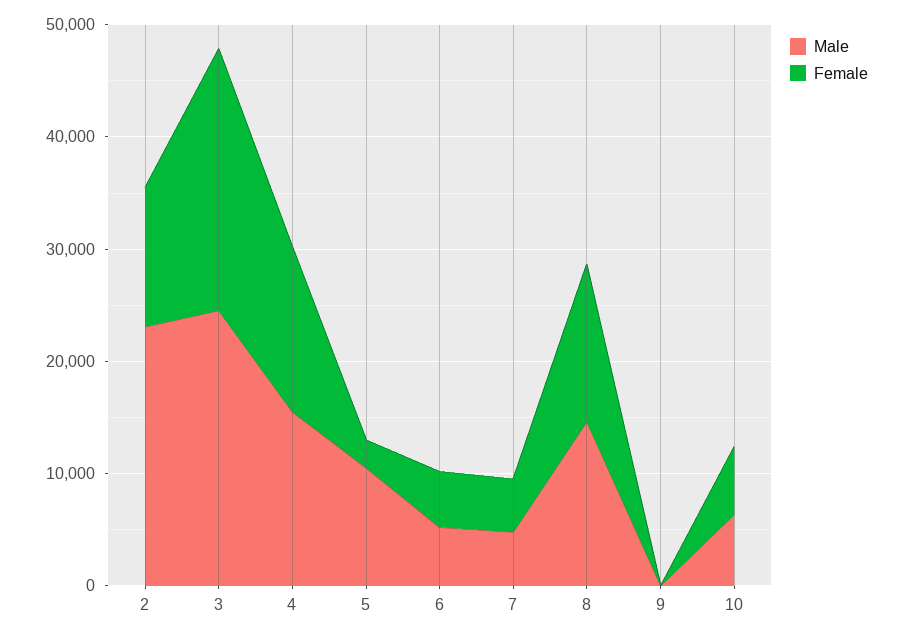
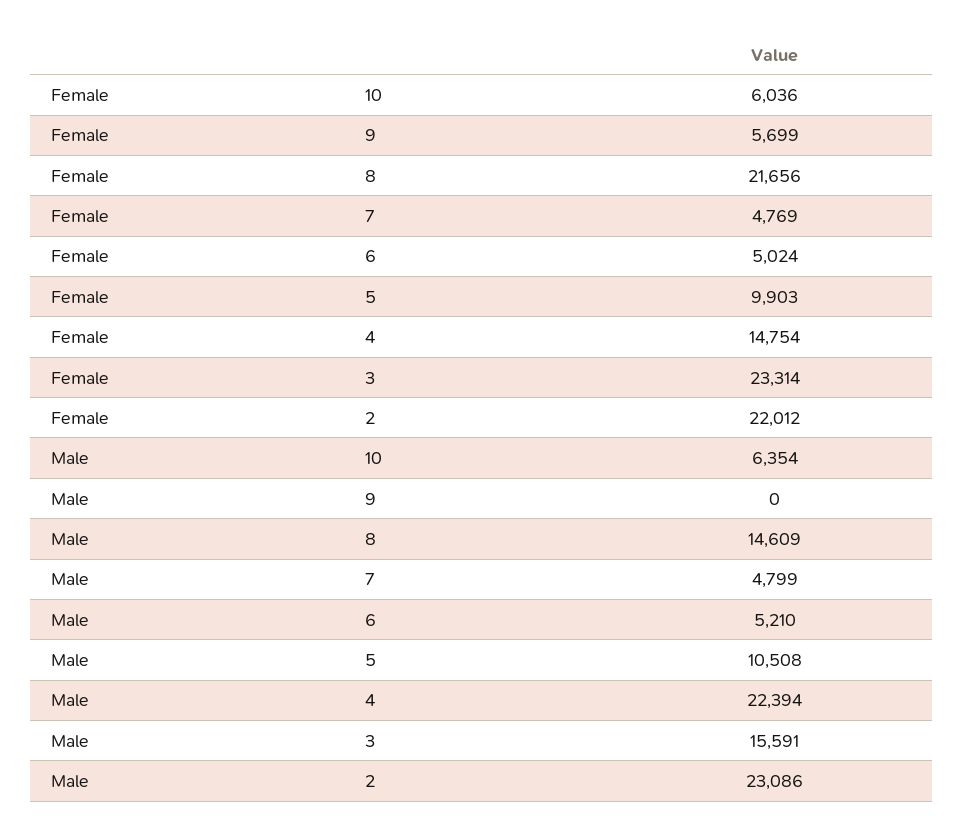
Female, 2: 12000 -> 22012
Male, 3: 24000 -> 15591
Male, 4: 16000 -> 22394
Female, 5: 2000 -> 9903
Female, 8: 14000 -> 21656
Female, 9: 0 -> 5699

